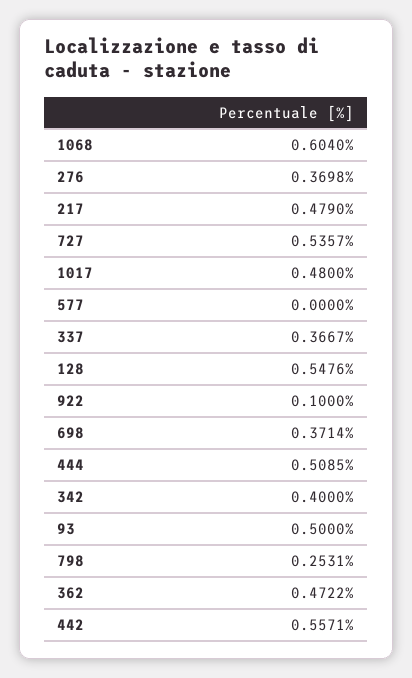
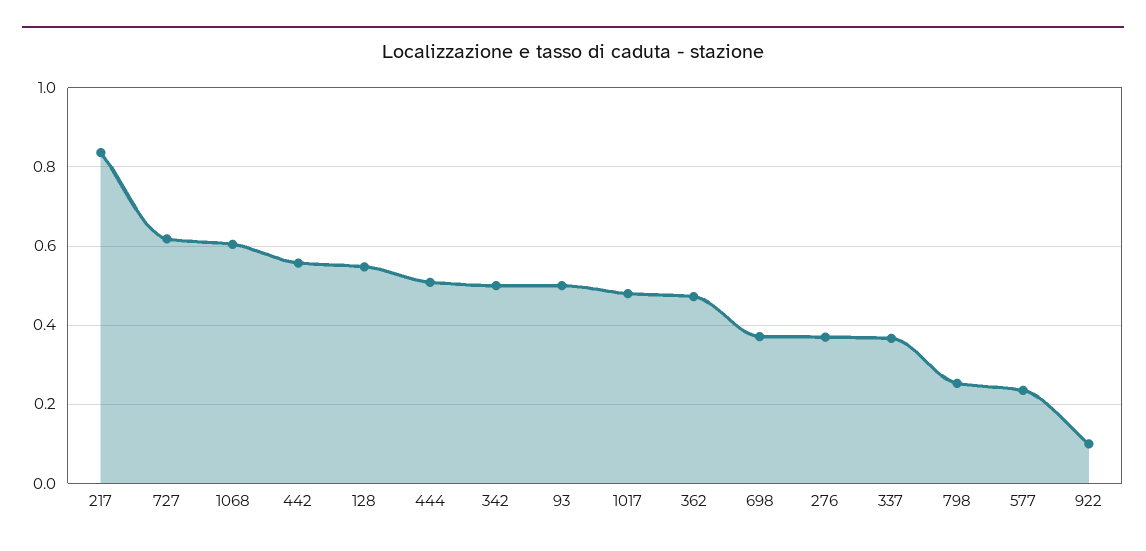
217: 0.479 -> 0.84
727: 0.5357 -> 0.62
577: 0 -> 0.24
342: 0.4 -> 0.5

